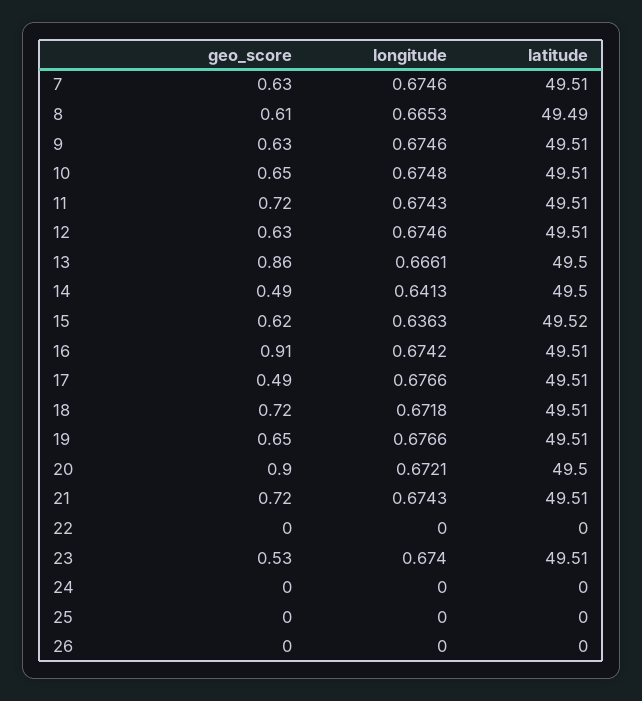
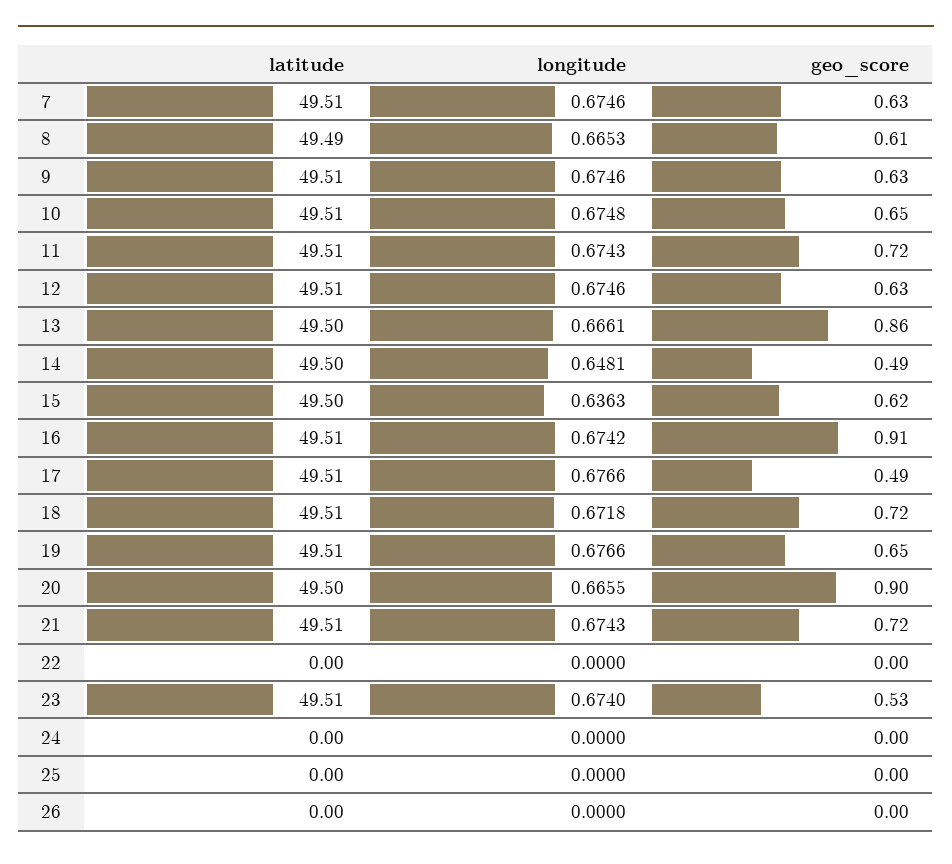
longitude, 14: 0.6413 -> 0.6481
latitude, 15: 49.52 -> 49.5
longitude, 20: 0.6721 -> 0.6655

